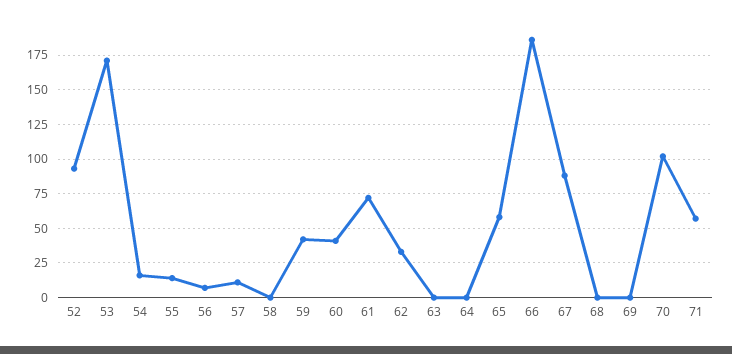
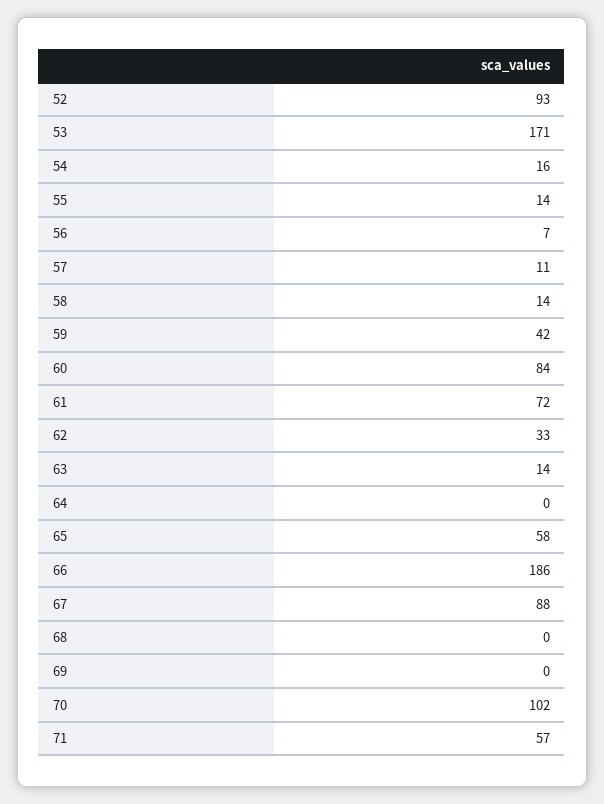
58: 0 -> 14
60: 40 -> 84
63: 0 -> 14

